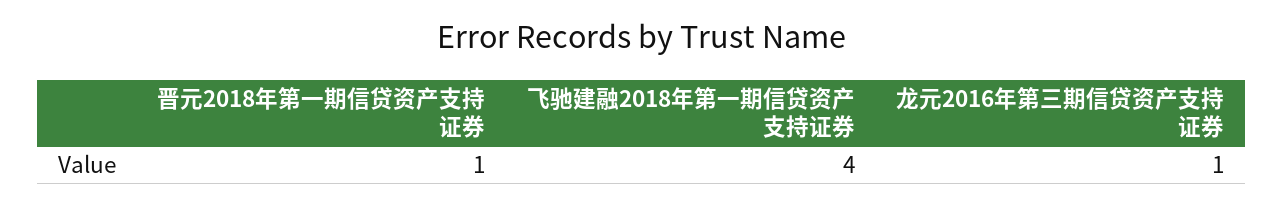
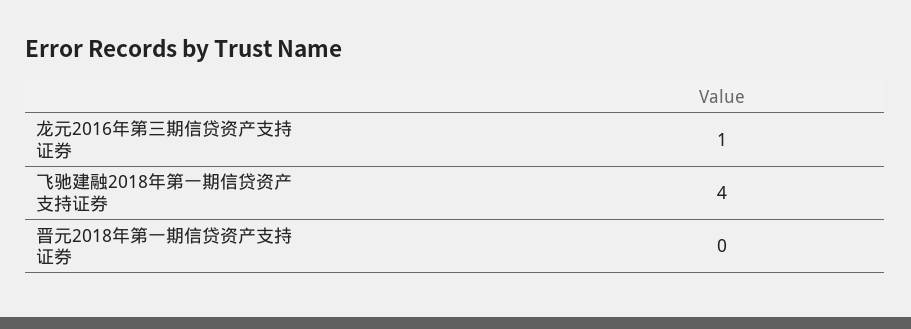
晋元2018年第一期信贷资产支持证券: 1 -> 0

